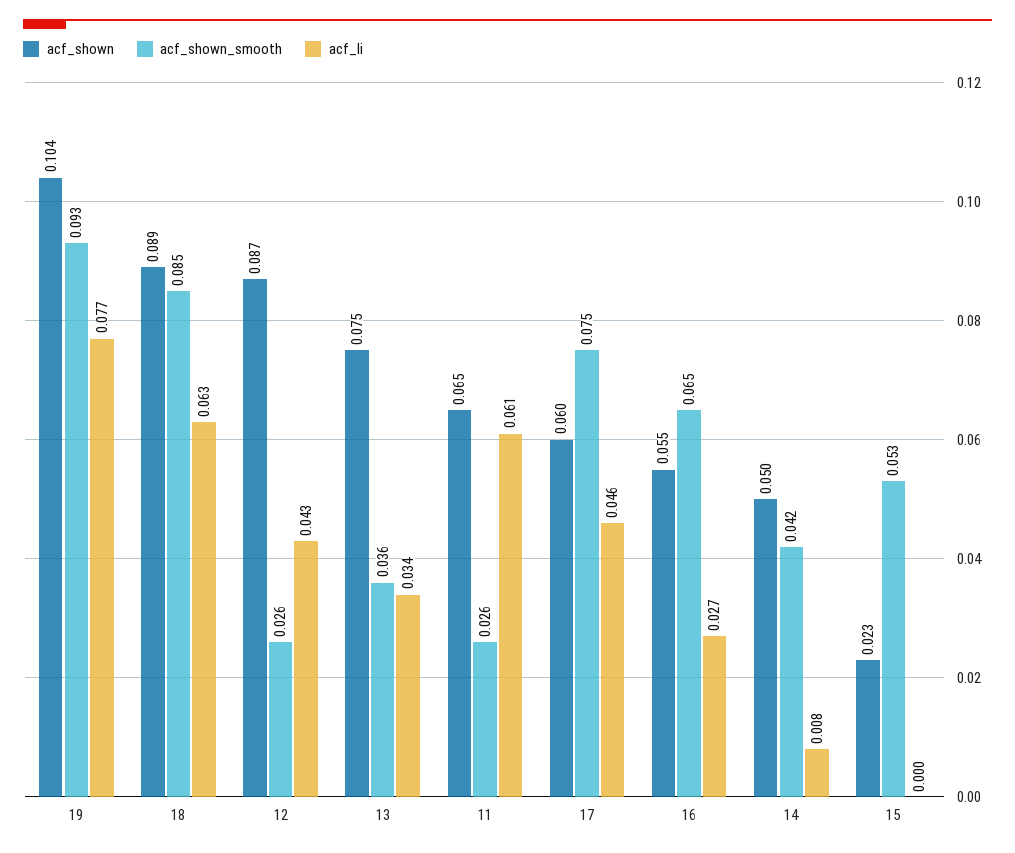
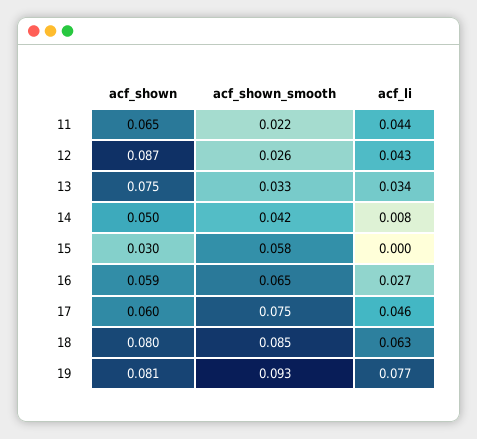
acf_shown, 19: 0.104 -> 0.081
acf_shown, 18: 0.089 -> 0.08
acf_shown_smooth, 13: 0.036 -> 0.033
acf_shown_smooth, 11: 0.026 -> 0.022
acf_li, 11: 0.061 -> 0.044
acf_shown, 16: 0.055 -> 0.059
acf_shown, 15: 0.023 -> 0.03
acf_shown_smooth, 15: 0.053 -> 0.058

